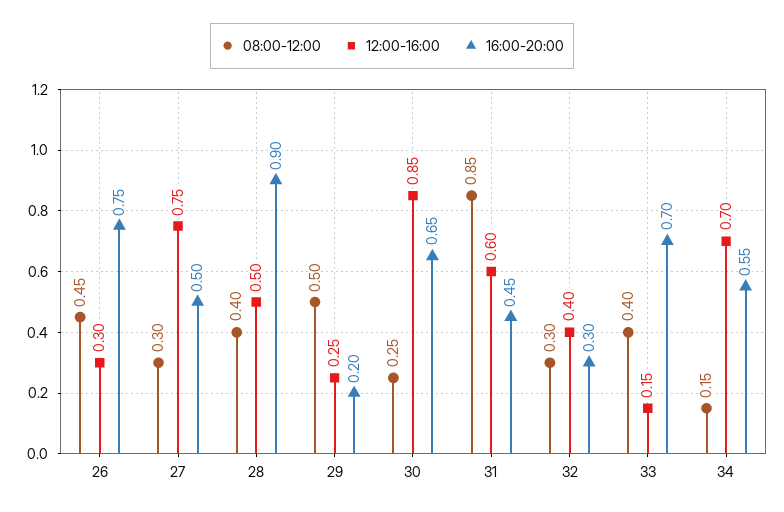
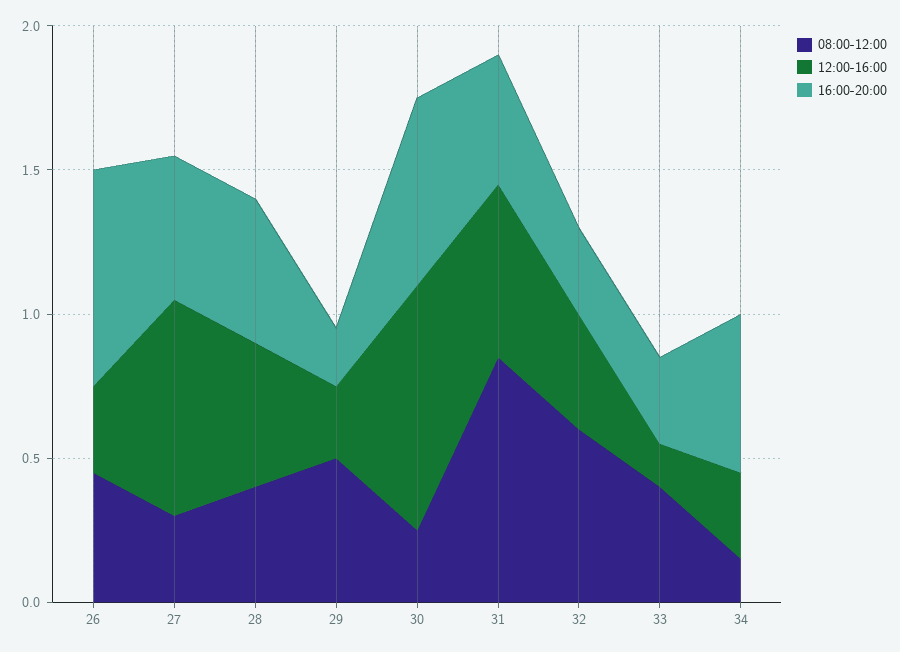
16:00-20:00, 28: 0.9 -> 0.5
08:00-12:00, 32: 0.3 -> 0.6
16:00-20:00, 33: 0.7 -> 0.3
12:00-16:00, 34: 0.7 -> 0.3

